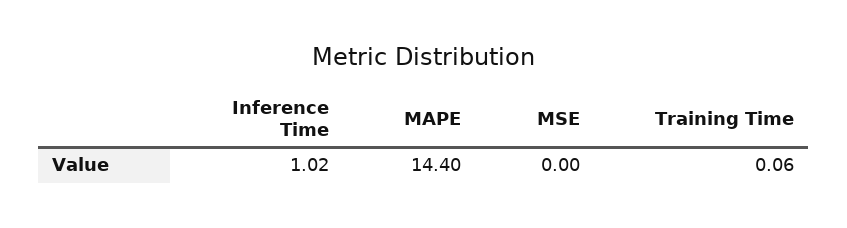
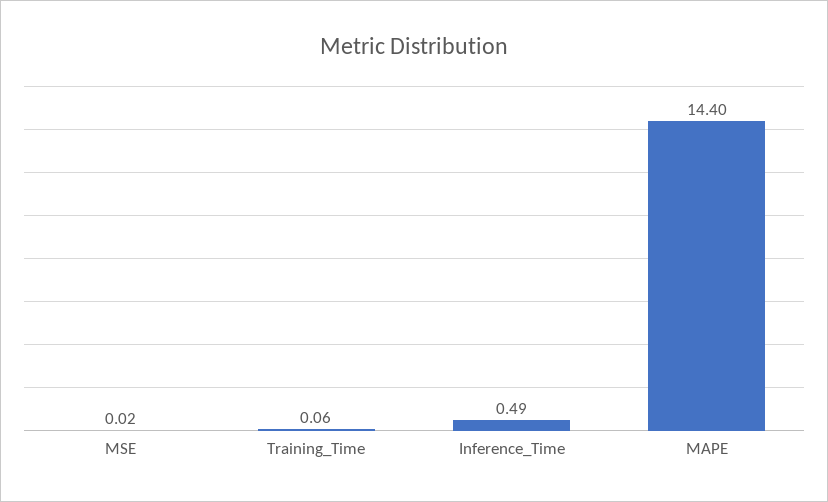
Inference Time: 1.02 -> 0.49
MSE: 0 -> 0.02

